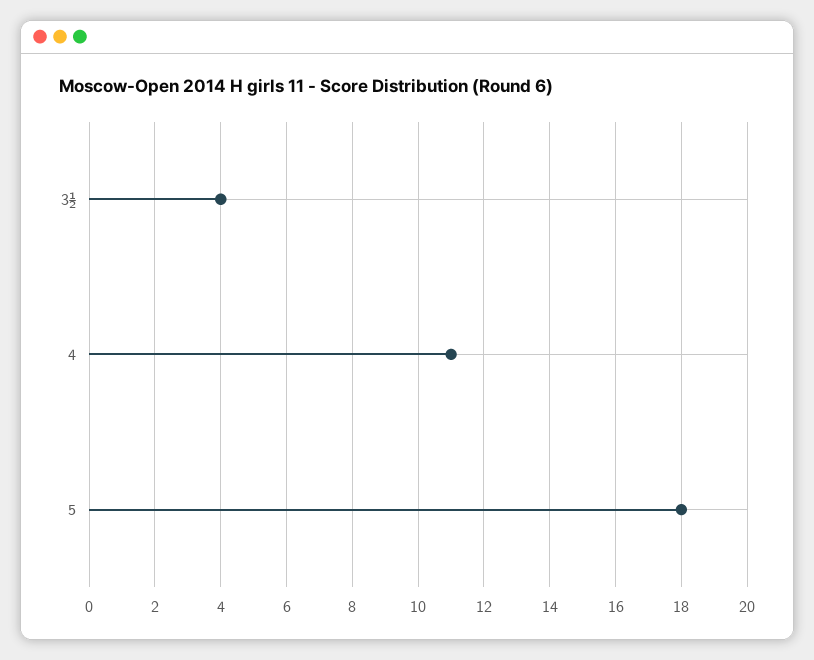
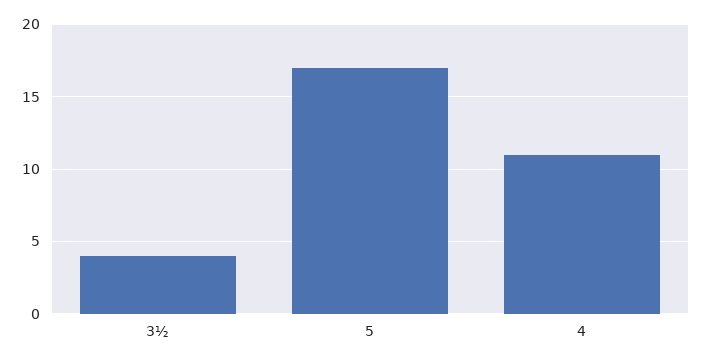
5: 18 -> 17

